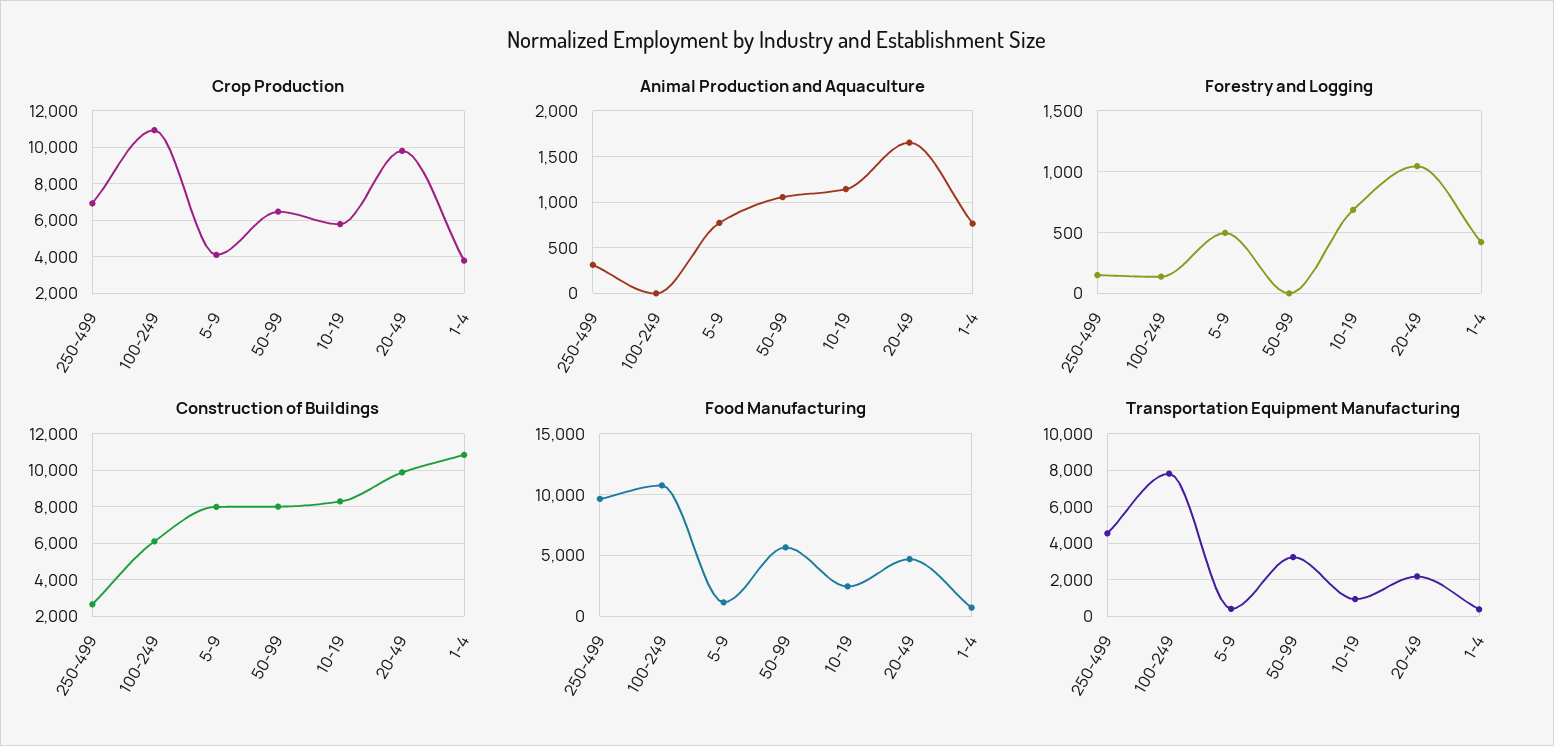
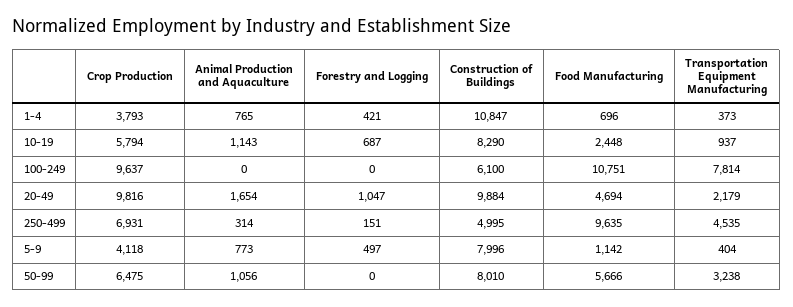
Crop Production, 100-249: 11000 -> 9637
Forestry and Logging, 100-249: 150 -> 0
Construction of Buildings, 250-499: 2500 -> 4995

